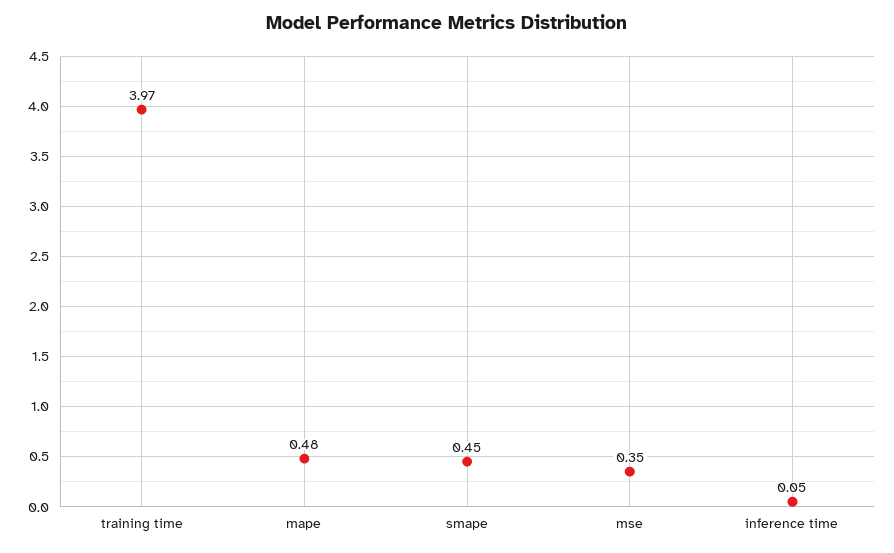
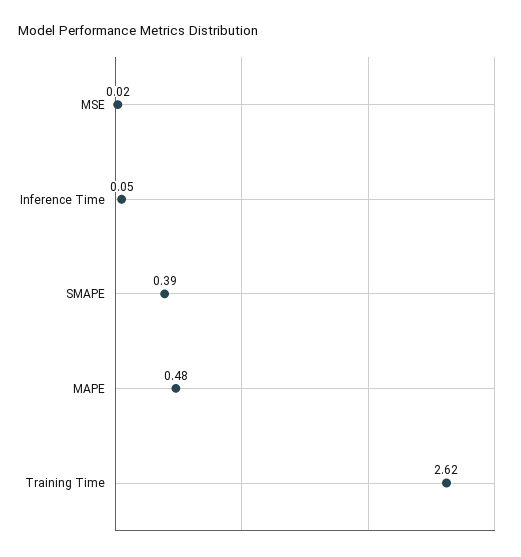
training time: 3.97 -> 2.62
smape: 0.45 -> 0.39
mse: 0.35 -> 0.02

